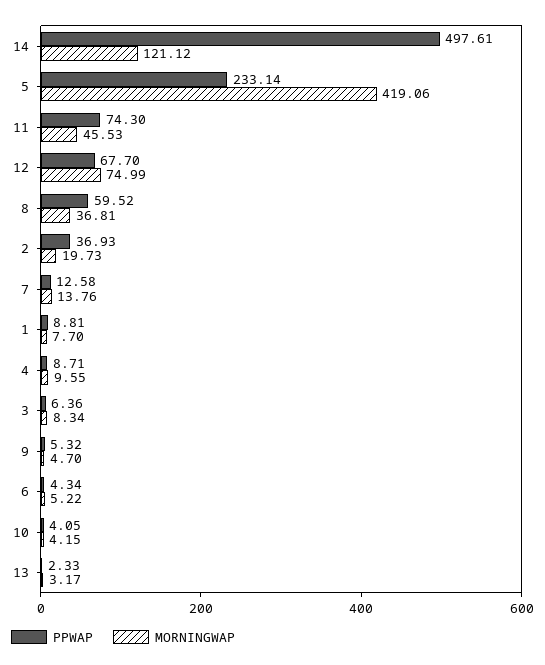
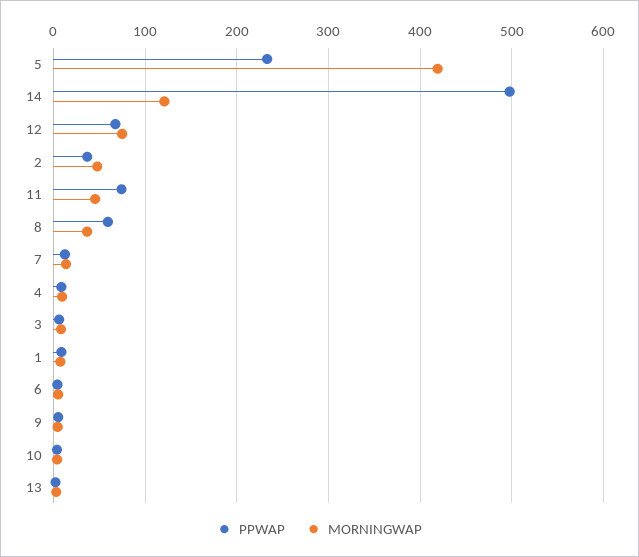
MORNINGWAP, 2: 19.73 -> 50

